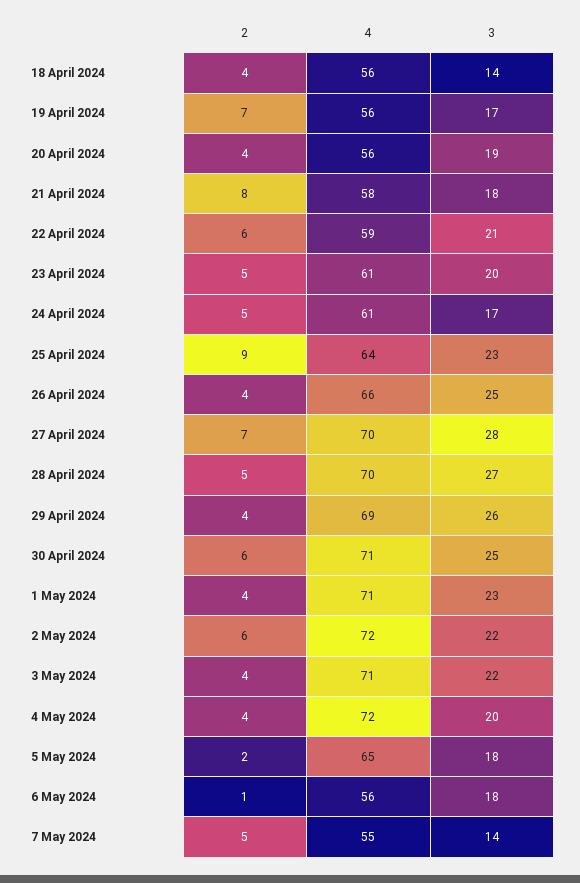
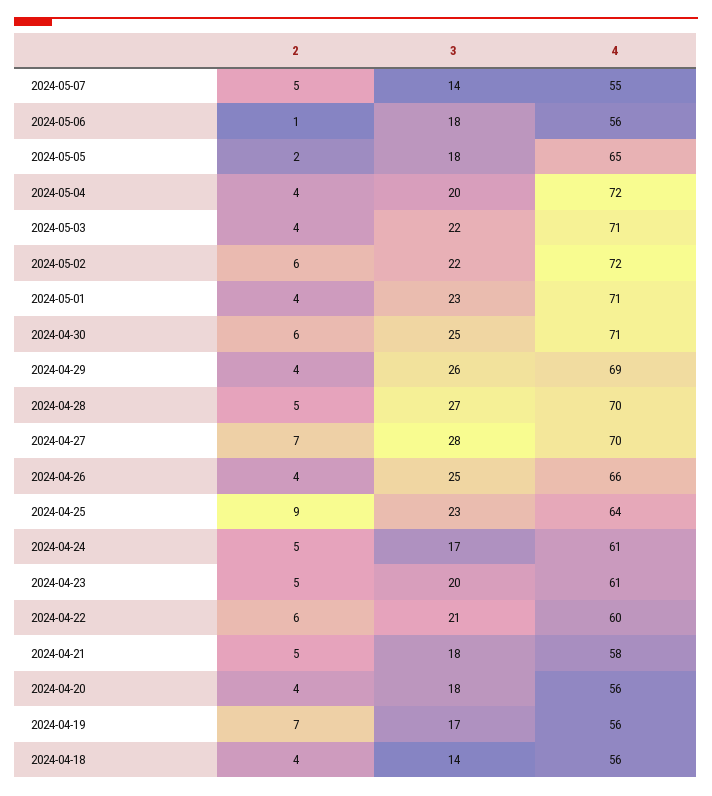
3, 20 April 2024: 19 -> 18
2, 21 April 2024: 8 -> 5
4, 22 April 2024: 59 -> 60

